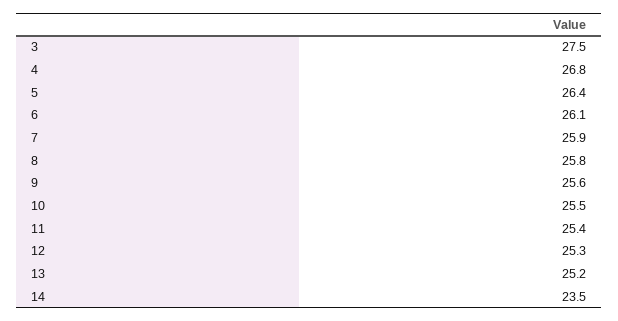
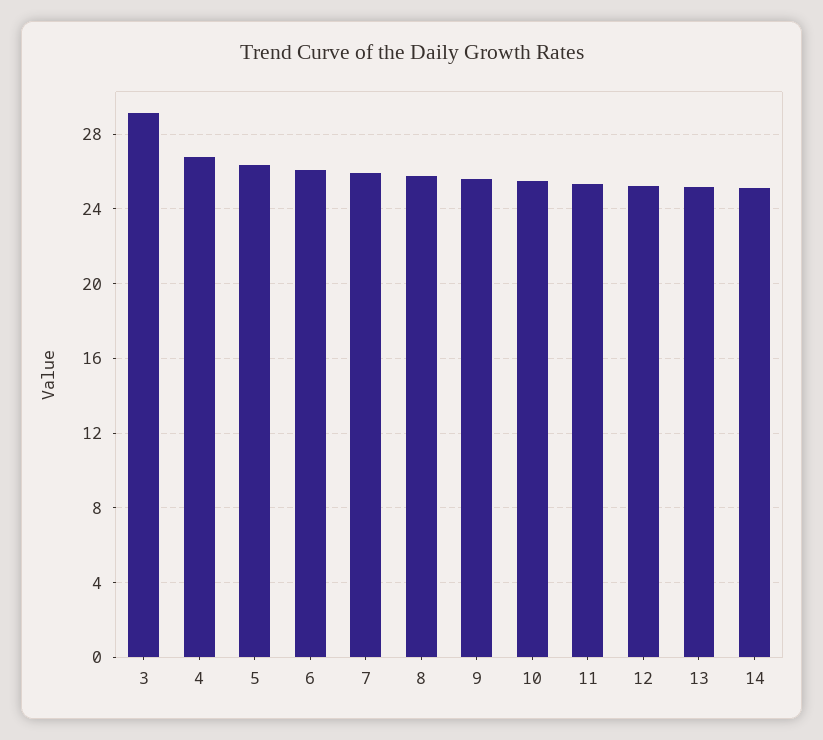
3: 27.5 -> 29
14: 23.5 -> 25

